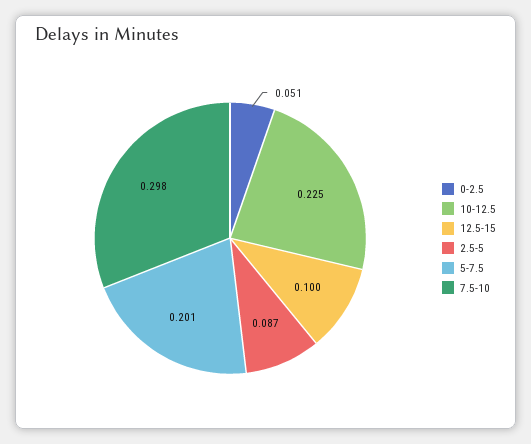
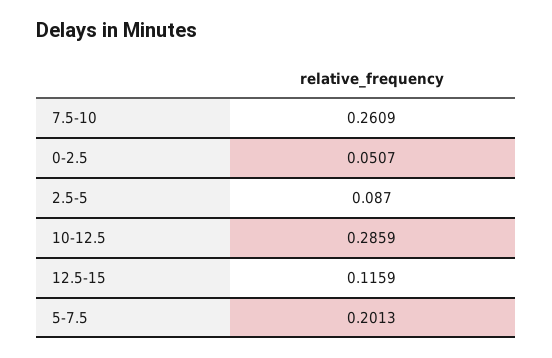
10-12.5: 0.225 -> 0.2859
12.5-15: 0.1 -> 0.1159
7.5-10: 0.298 -> 0.2609

